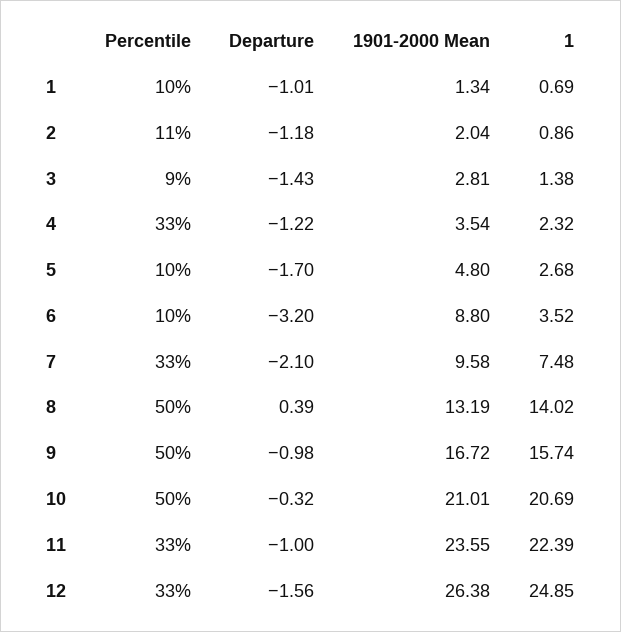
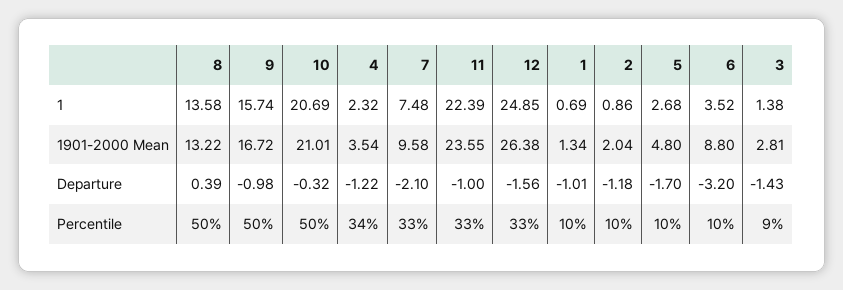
Percentile, 2: 11 -> 10
Percentile, 4: 33 -> 34
1901-2000 Mean, 8: 13.19 -> 13.22
1, 8: 14.02 -> 13.58

